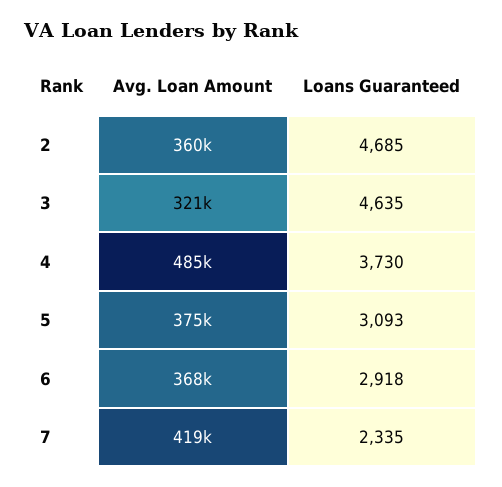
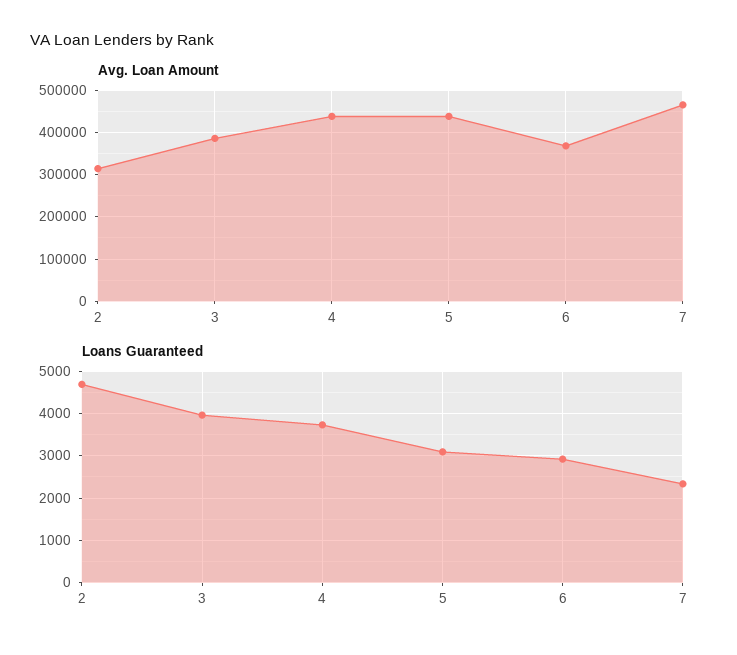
Avg. Loan Amount, 2: 360000 -> 320000
Avg. Loan Amount, 3: 321000 -> 380000
Loans Guaranteed, 3: 4635 -> 4000
Avg. Loan Amount, 4: 485000 -> 440000
Avg. Loan Amount, 5: 375000 -> 440000
Avg. Loan Amount, 7: 419000 -> 460000

